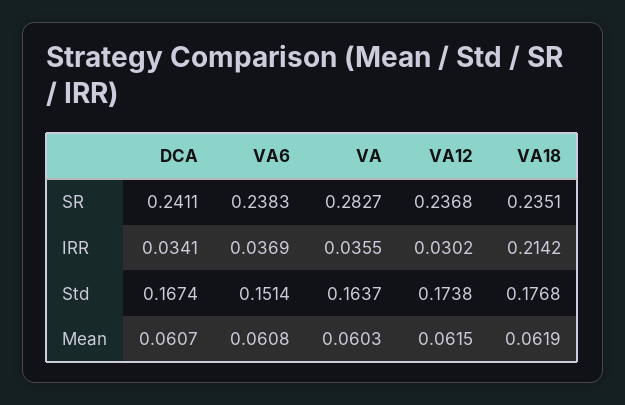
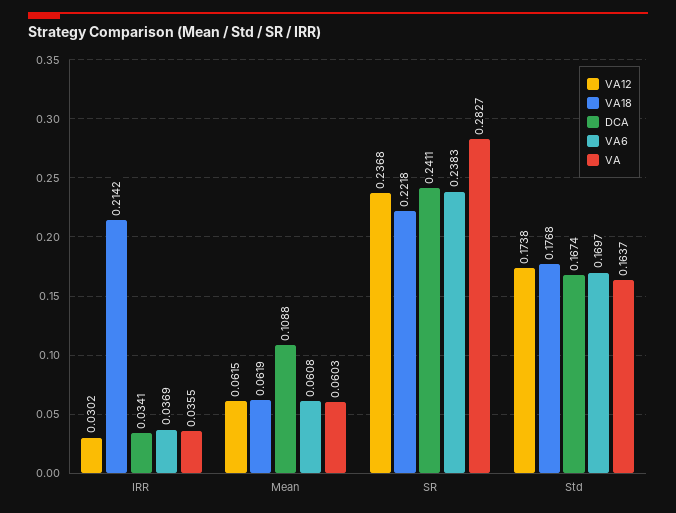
VA18, SR: 0.2351 -> 0.2218
VA6, Std: 0.1514 -> 0.1697
DCA, Mean: 0.0607 -> 0.1088

